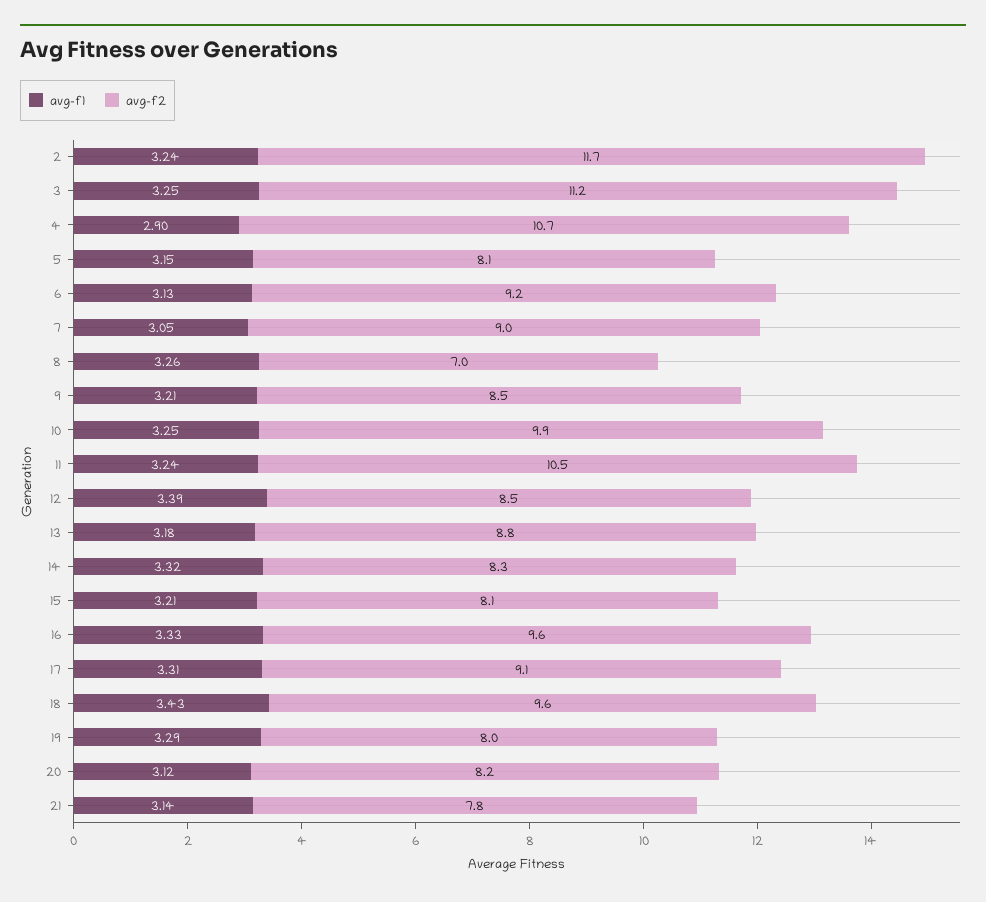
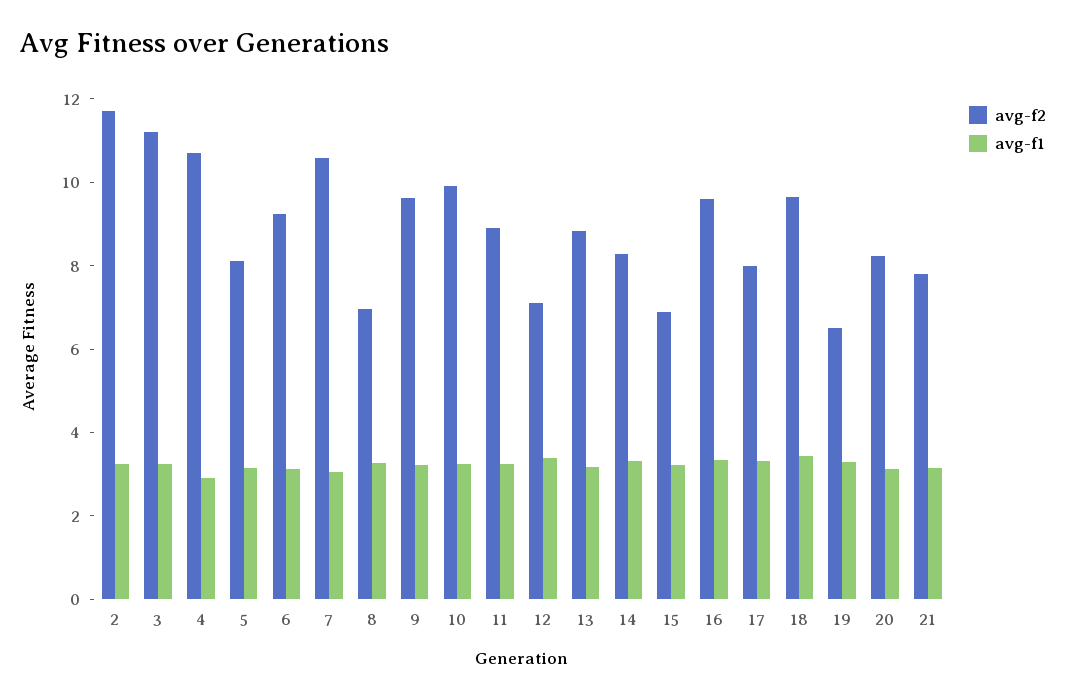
avg-f2, 7: 9 -> 10.5
avg-f2, 9: 8.5 -> 9.5
avg-f2, 11: 10.5 -> 9
avg-f2, 12: 8.5 -> 7
avg-f2, 15: 8.1 -> 7
avg-f2, 17: 9.1 -> 8
avg-f2, 19: 8 -> 6.5

